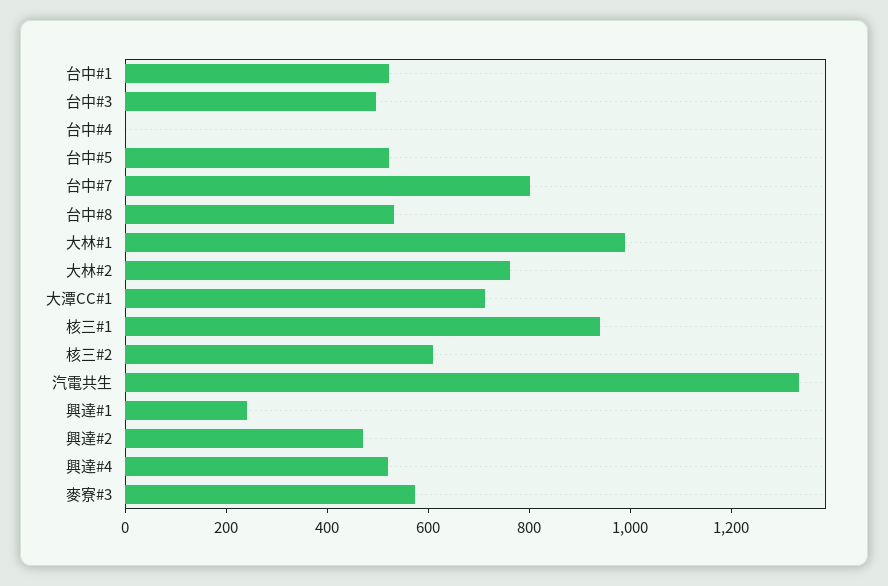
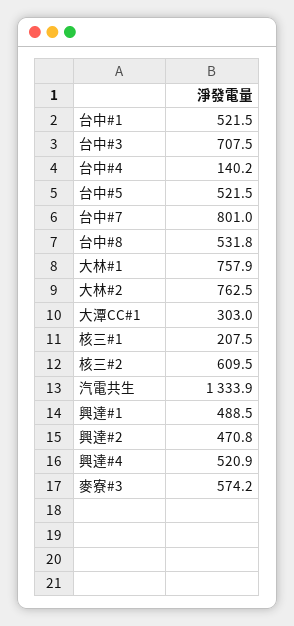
台中#3: 500 -> 707.5
台中#4: 0 -> 140.2
大林#1: 1000 -> 757.9
大潭CC#1: 700 -> 303
核三#1: 950 -> 207.5
興達#1: 250 -> 488.5

